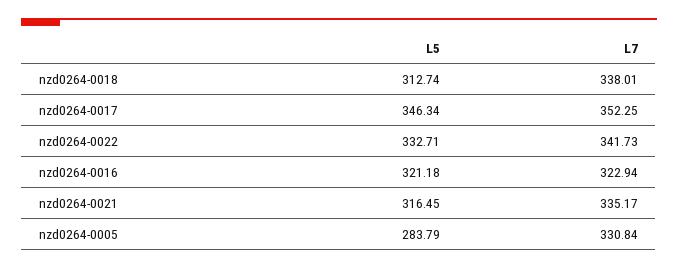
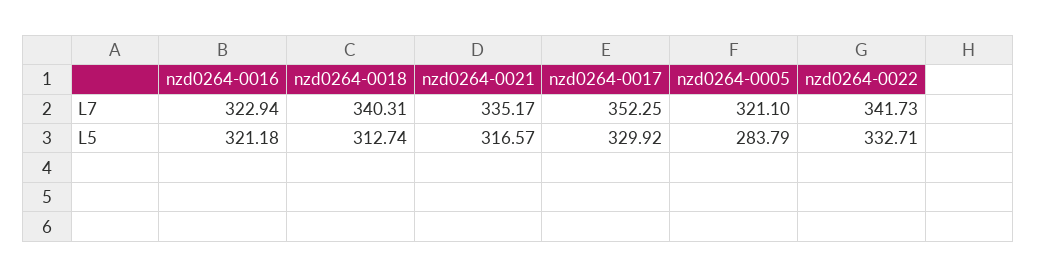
L7, nzd0264-0018: 338.01 -> 340.31
L5, nzd0264-0017: 346.34 -> 329.92
L5, nzd0264-0021: 316.45 -> 316.57
L7, nzd0264-0005: 330.84 -> 321.1

